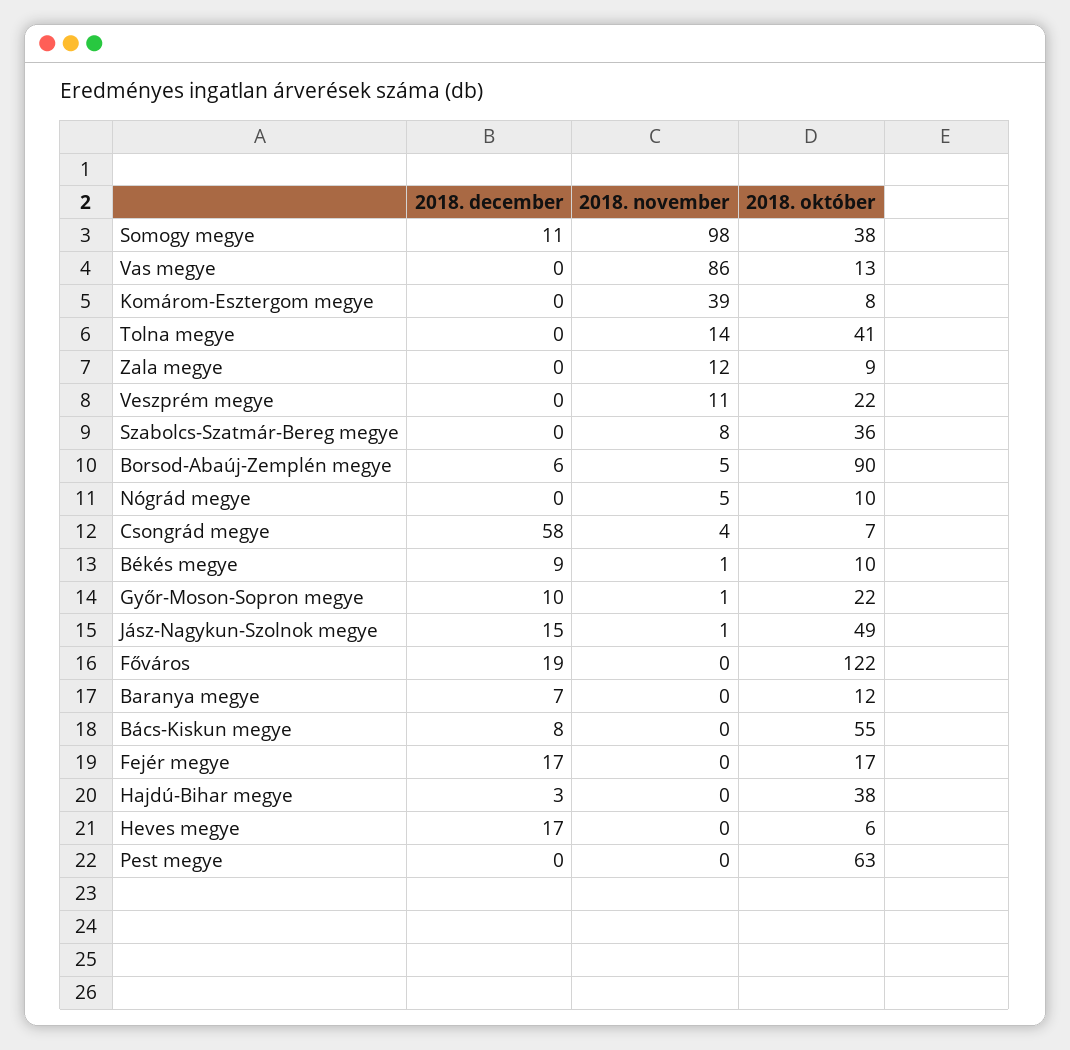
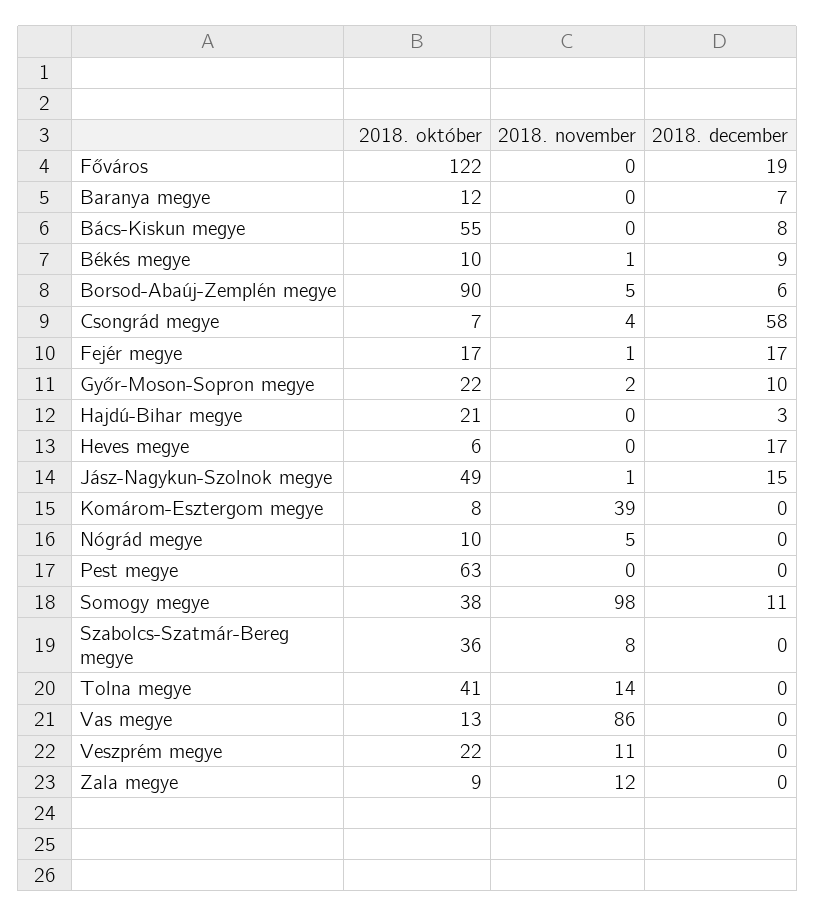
2018. november, Győr-Moson-Sopron megye: 1 -> 2
2018. november, Fejér megye: 0 -> 1
2018. október, Hajdú-Bihar megye: 38 -> 21

